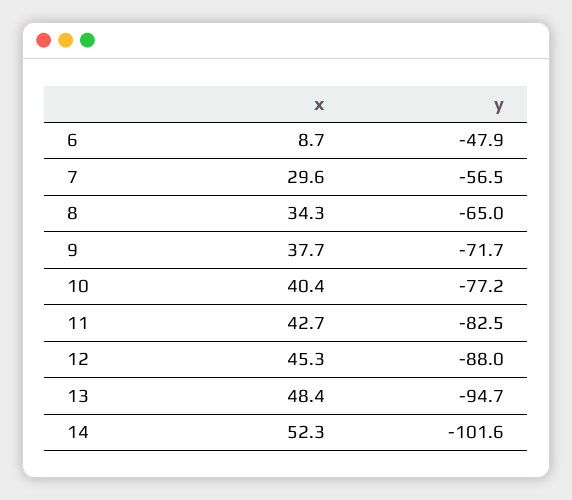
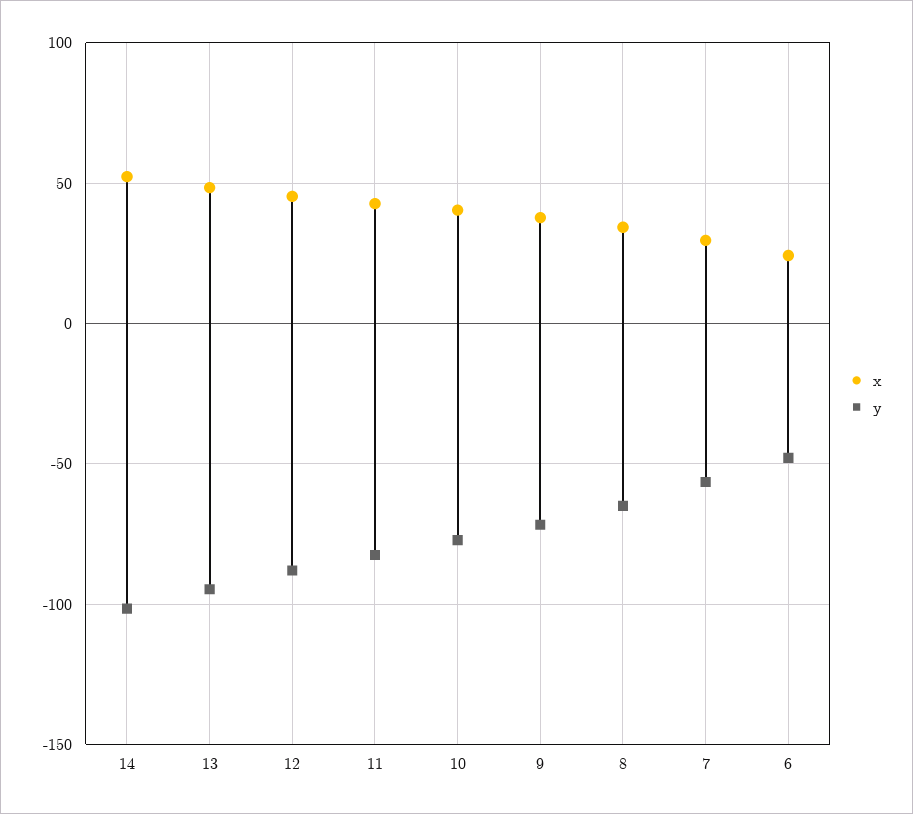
x, 6: 8.7 -> 25

